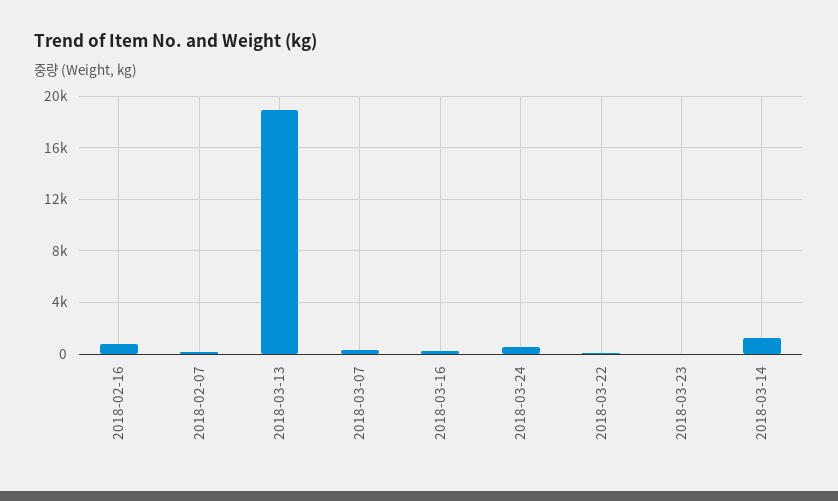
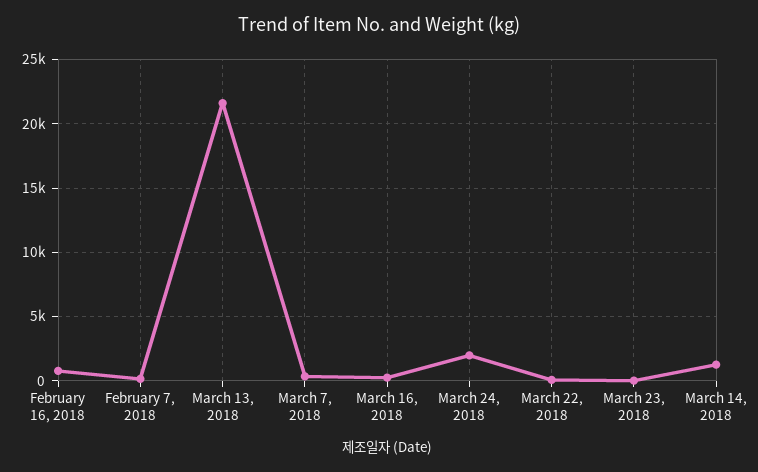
2018-03-13: 19000 -> 21500
2018-03-24: 500 -> 2000

